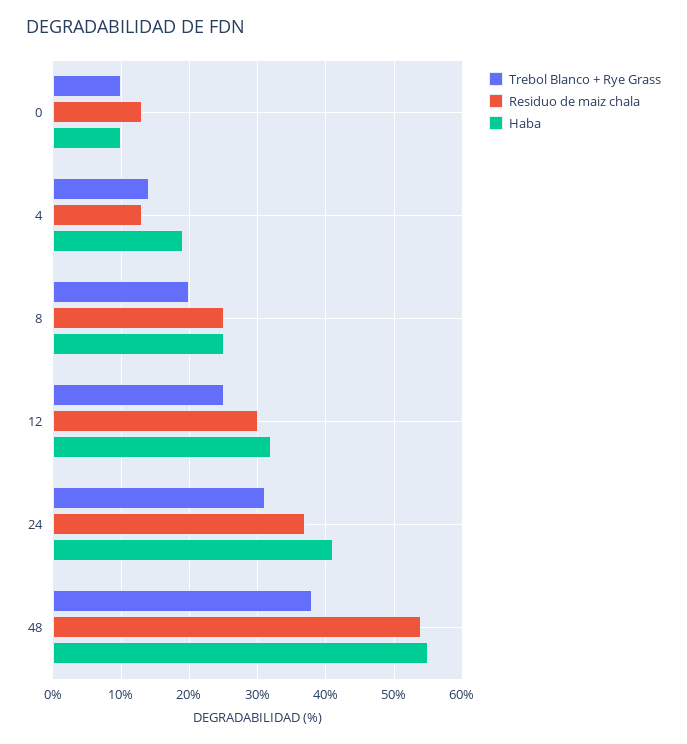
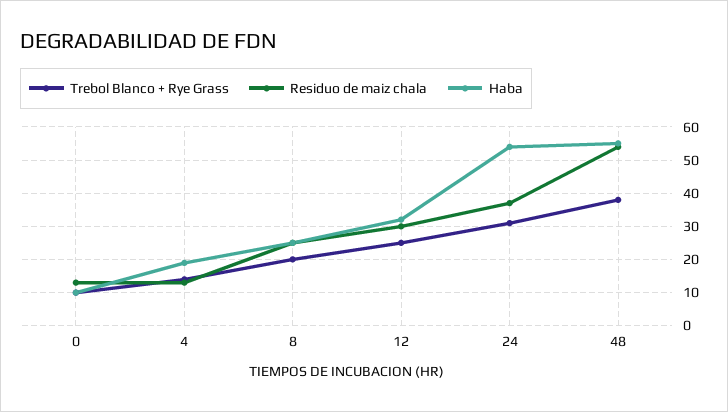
Haba, 24: 41 -> 55

